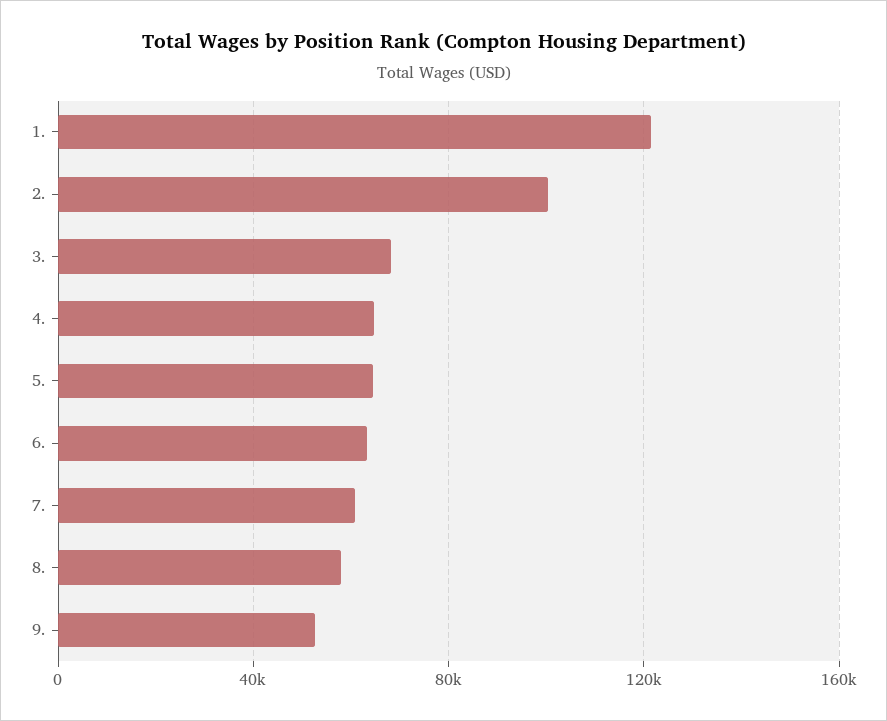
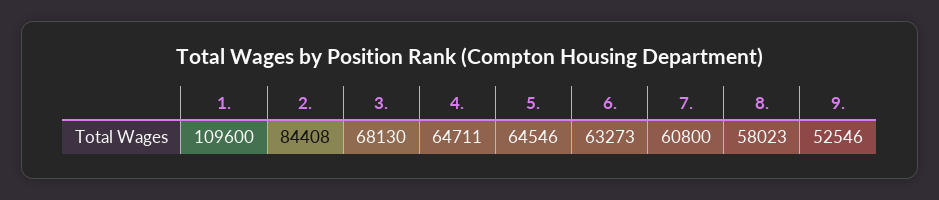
1.: 120000 -> 109600
2.: 100000 -> 84408

